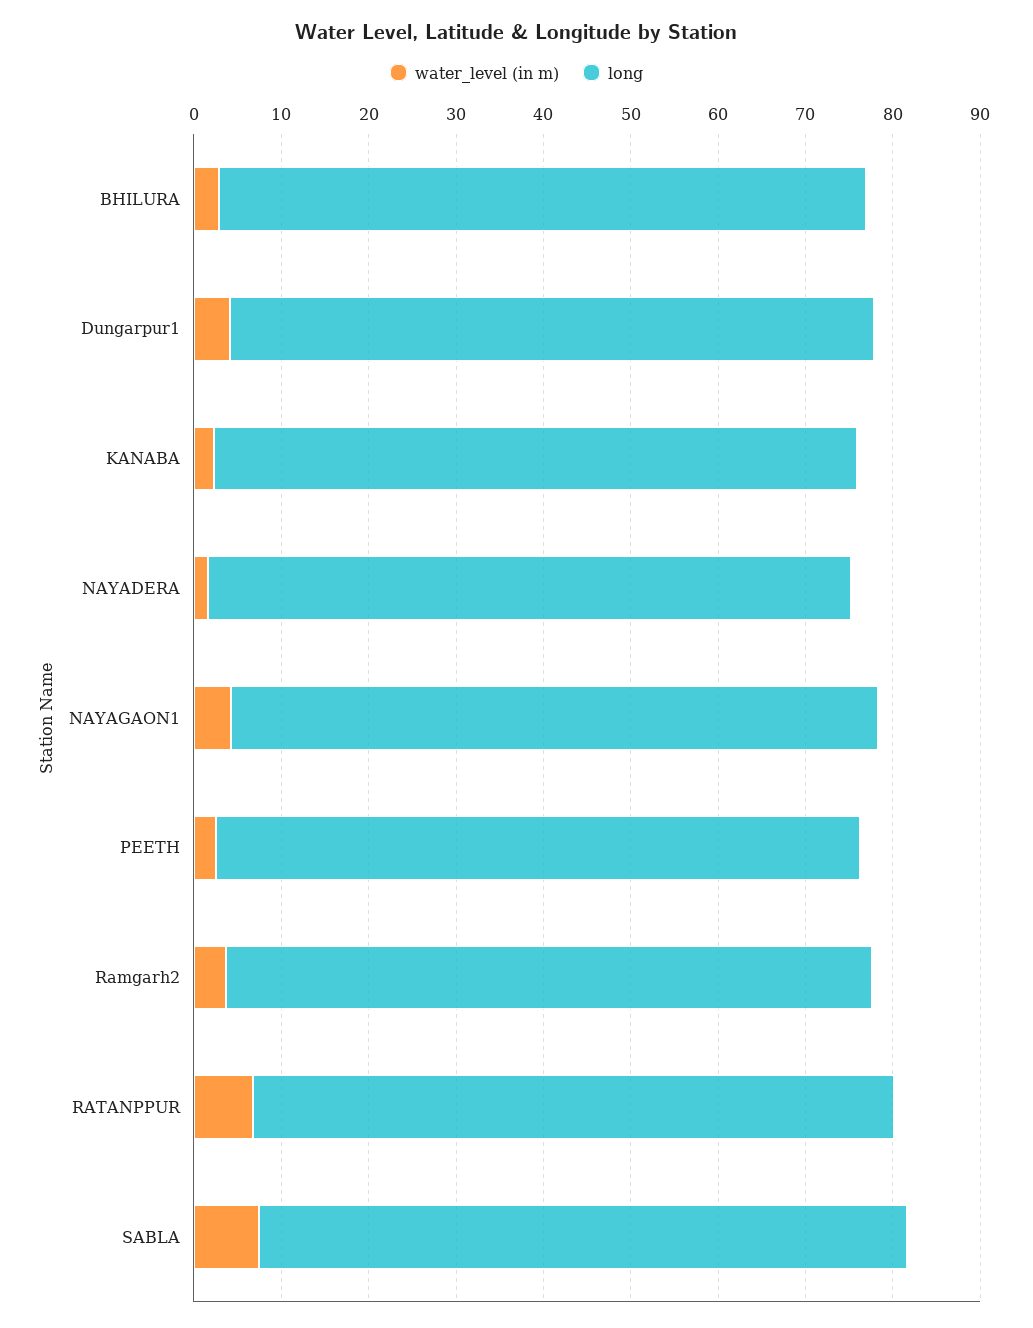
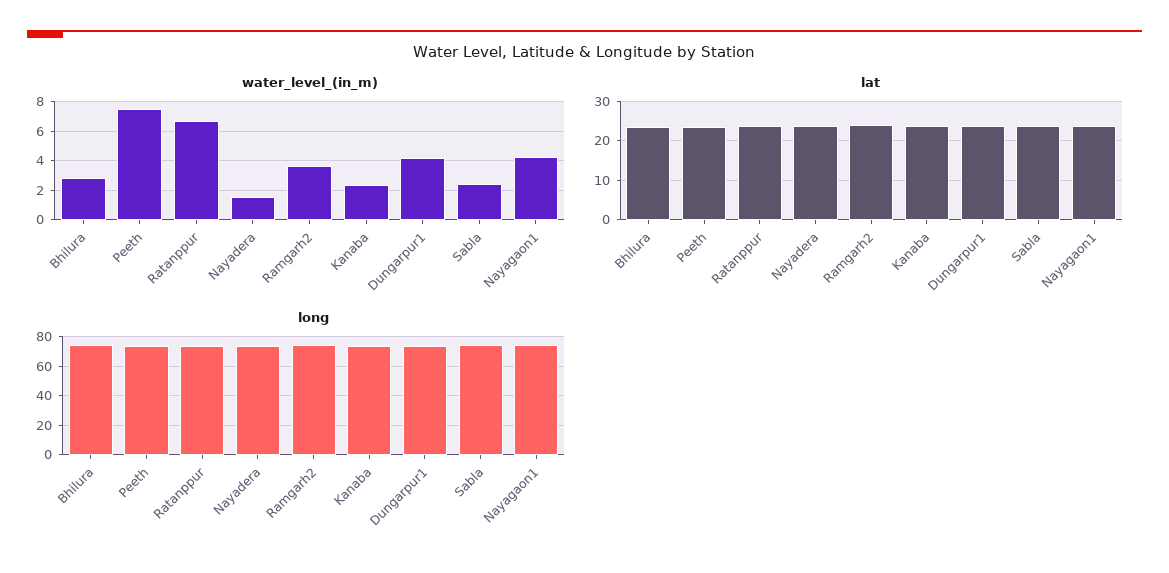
water_level (in m), PEETH: 2 -> 7.5
water_level (in m), SABLA: 8 -> 2.5
lat, BHILURA: none -> 24
lat, PEETH: none -> 24
lat, RATANPPUR: none -> 24
lat, NAYADERA: none -> 24
lat, Ramgarh2: none -> 24
lat, KANABA: none -> 24
lat, Dungarpur1: none -> 24
lat, SABLA: none -> 24
lat, NAYAGAON1: none -> 24

